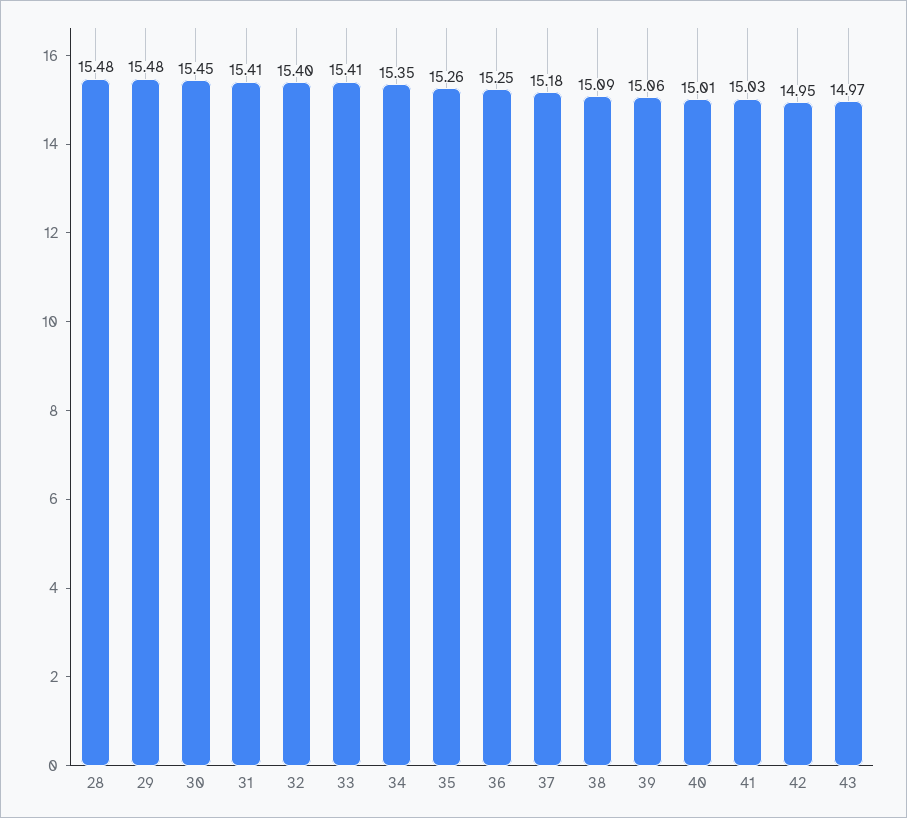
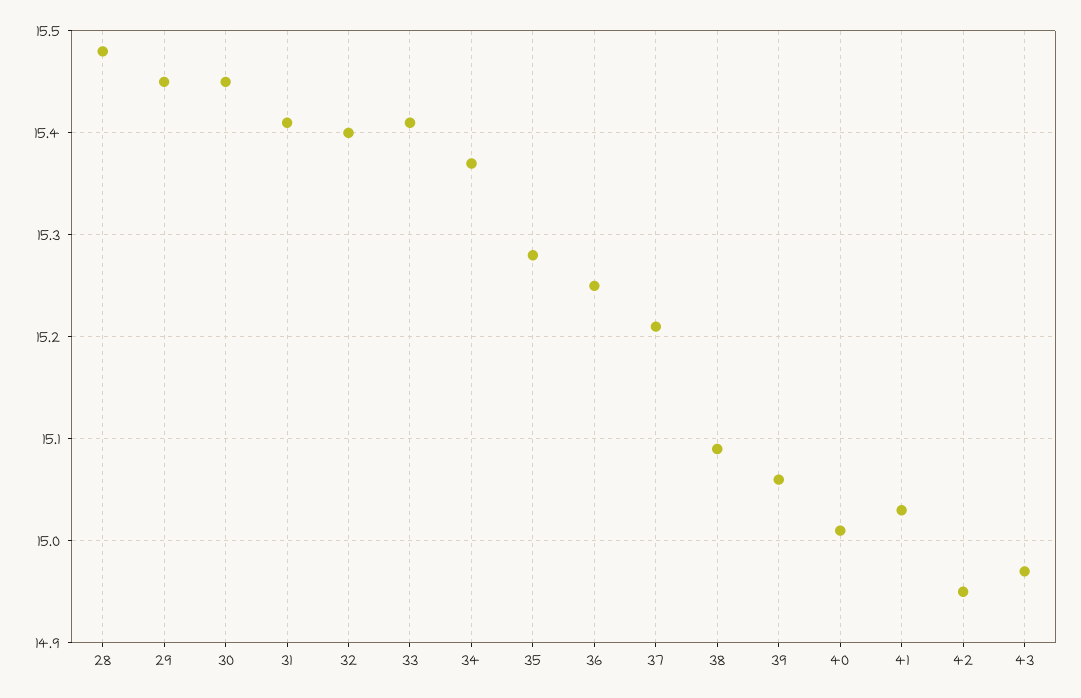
29: 15.48 -> 15.45
34: 15.35 -> 15.37
35: 15.26 -> 15.28
37: 15.18 -> 15.21

